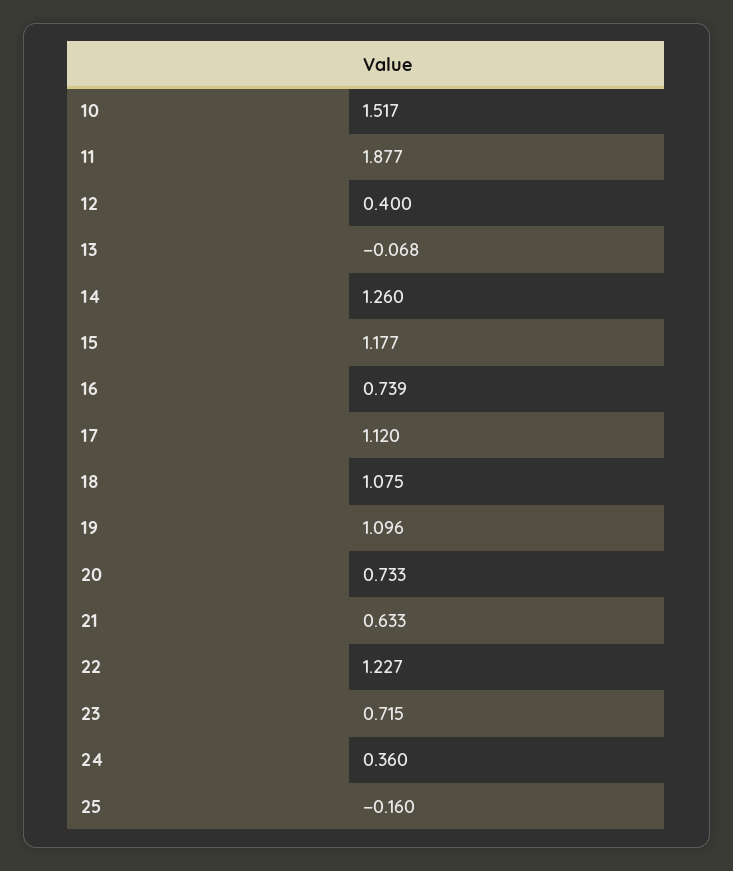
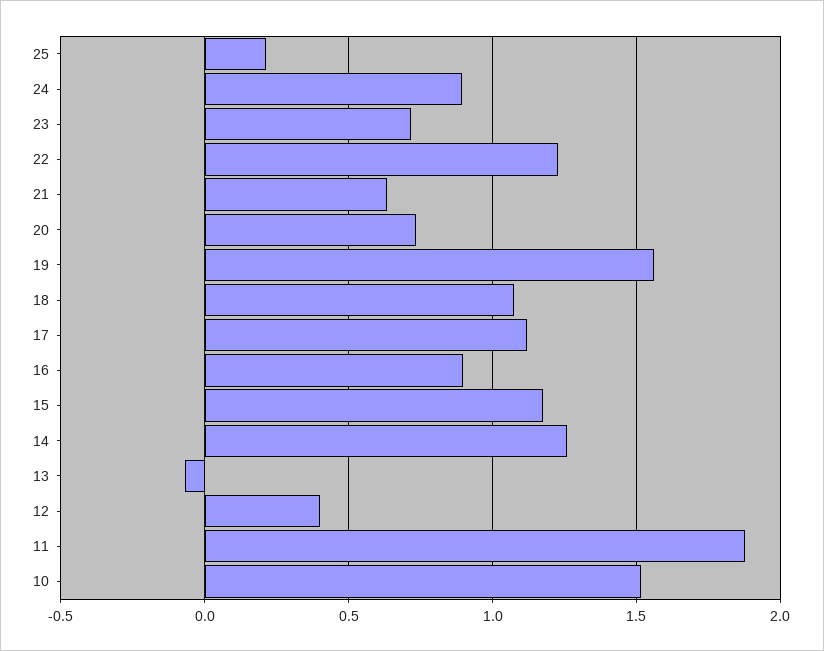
16: 0.739 -> 0.9
19: 1.096 -> 1.55
24: 0.36 -> 0.9
25: -0.16 -> 0.2

